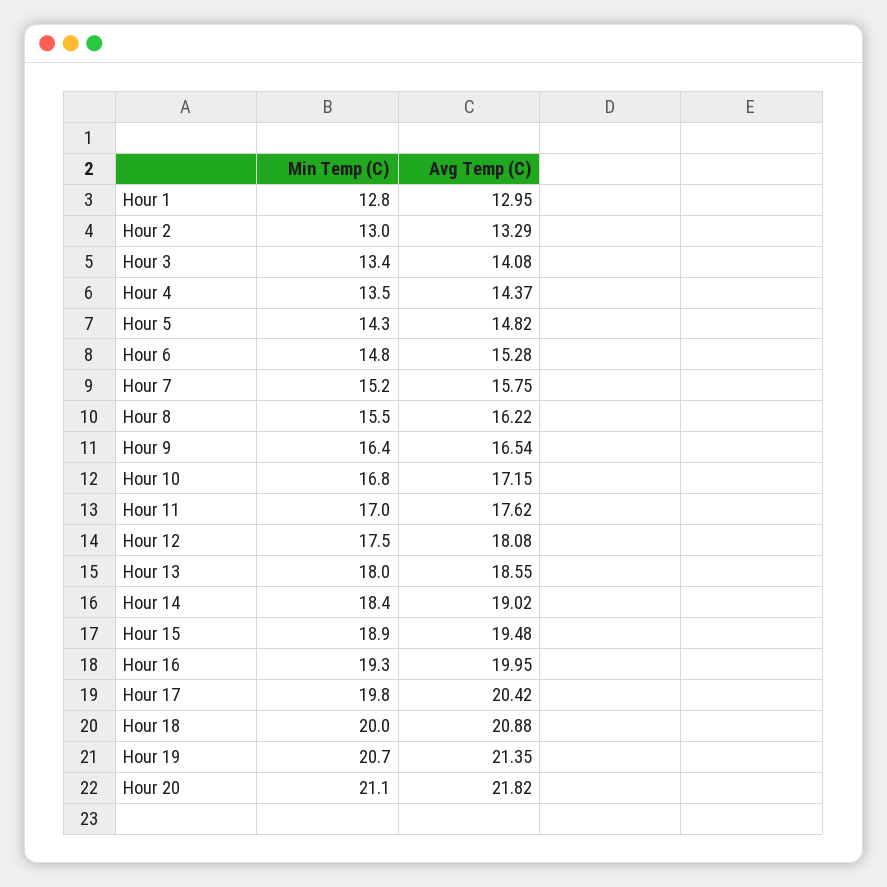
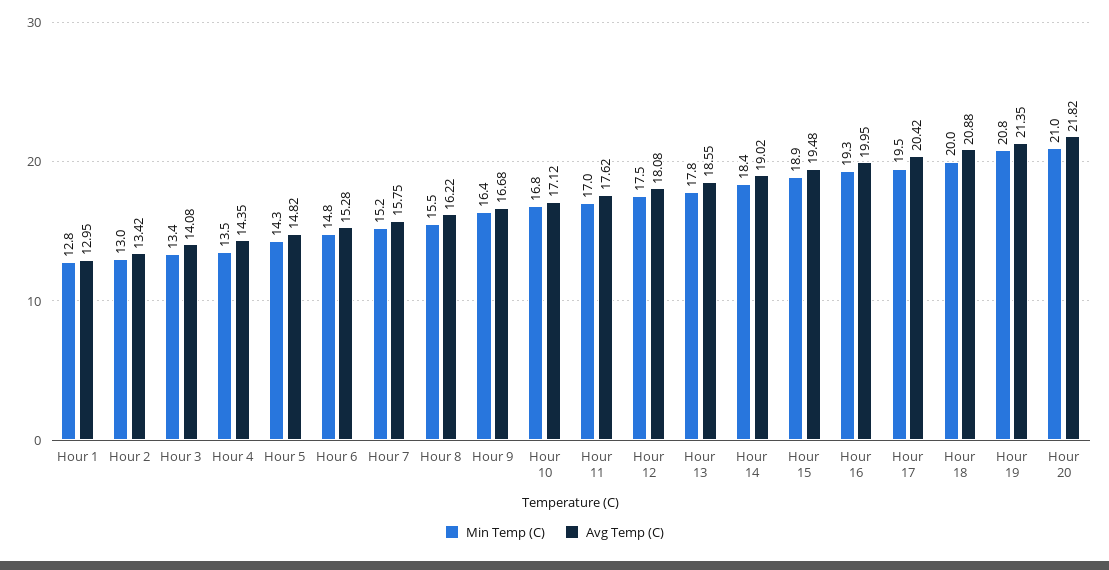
Avg Temp (C), Hour 2: 13.29 -> 13.42
Avg Temp (C), Hour 4: 14.37 -> 14.35
Avg Temp (C), Hour 9: 16.54 -> 16.68
Avg Temp (C), Hour 10: 17.15 -> 17.12
Min Temp (C), Hour 13: 18 -> 17.8
Min Temp (C), Hour 17: 19.8 -> 19.5
Min Temp (C), Hour 19: 20.7 -> 20.8
Min Temp (C), Hour 20: 21.1 -> 21

